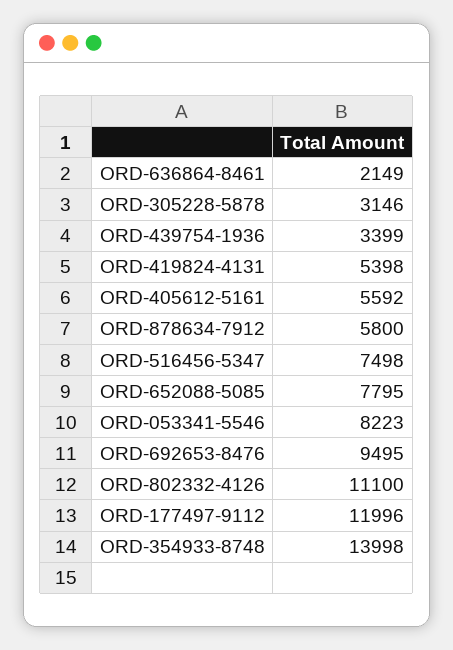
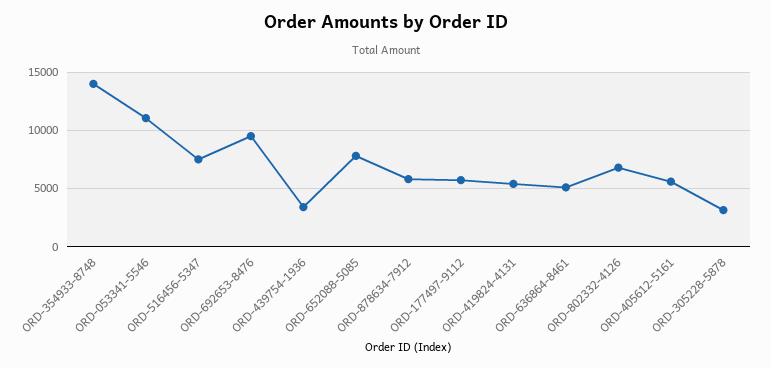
ORD-636864-8461: 2149 -> 5000
ORD-053341-5546: 8223 -> 11000
ORD-802332-4126: 11100 -> 7000
ORD-177497-9112: 11996 -> 6000

